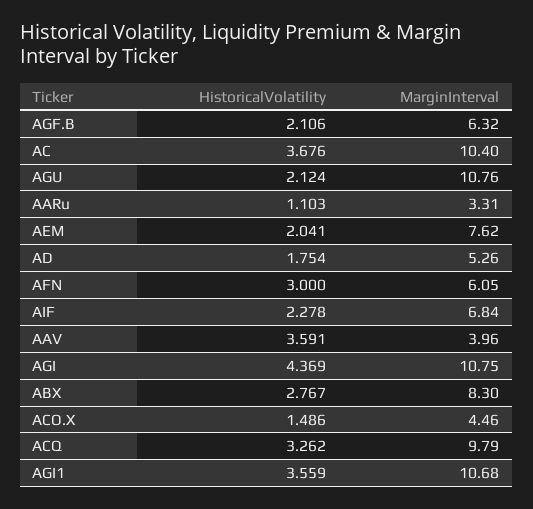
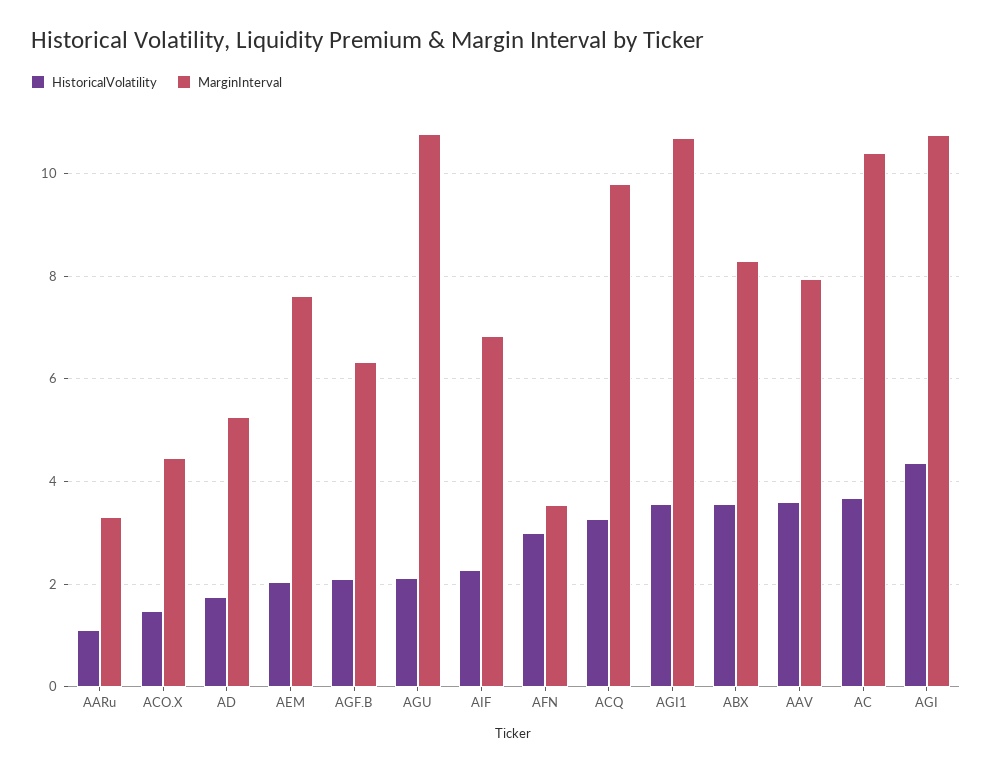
MarginInterval, AFN: 6.05 -> 3.6
MarginInterval, AAV: 3.96 -> 8
HistoricalVolatility, ABX: 2.767 -> 3.6

